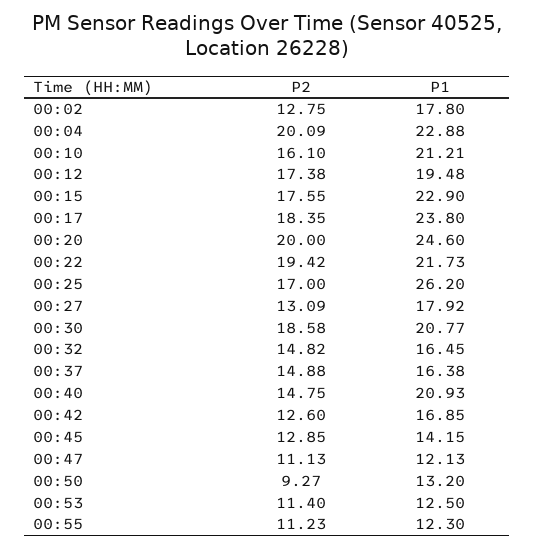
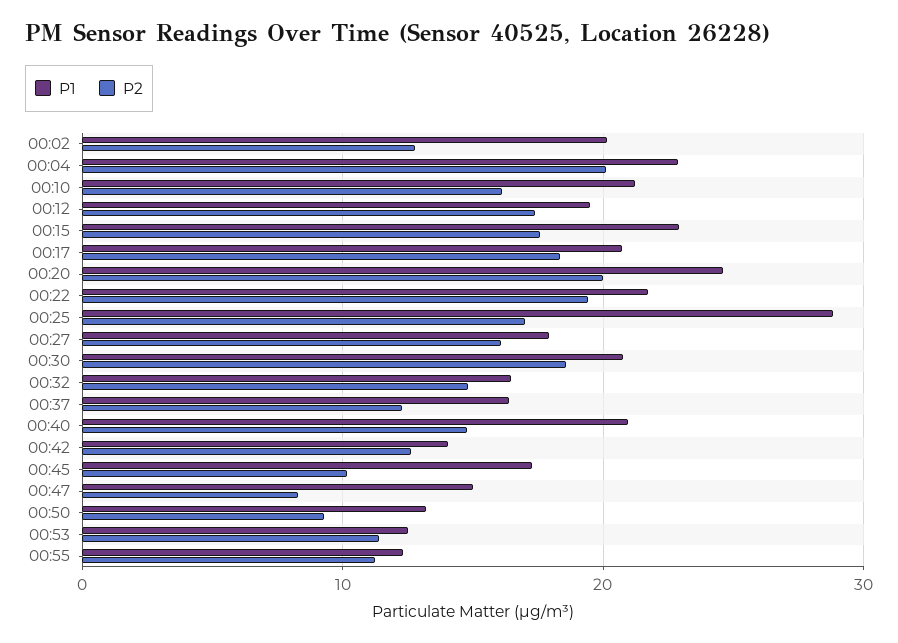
P1, 00:02: 17.8 -> 20
P1, 00:17: 23.8 -> 21
P1, 00:25: 26.2 -> 29
P2, 00:27: 13.09 -> 16
P2, 00:37: 14.88 -> 12
P1, 00:42: 16.85 -> 14
P2, 00:45: 12.85 -> 10
P1, 00:45: 14.15 -> 17
P2, 00:47: 11.13 -> 8
P1, 00:47: 12.13 -> 15

